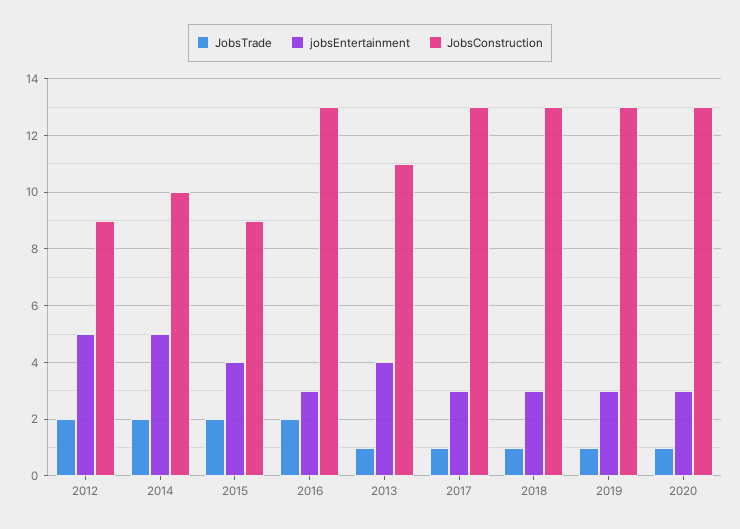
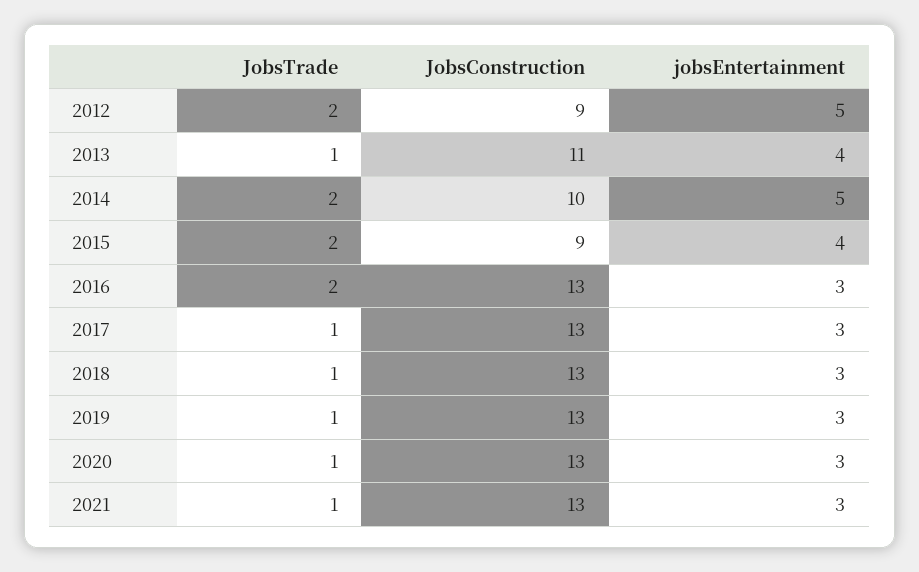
JobsTrade, 2021: none -> 1
JobsConstruction, 2021: none -> 13
jobsEntertainment, 2021: none -> 3

